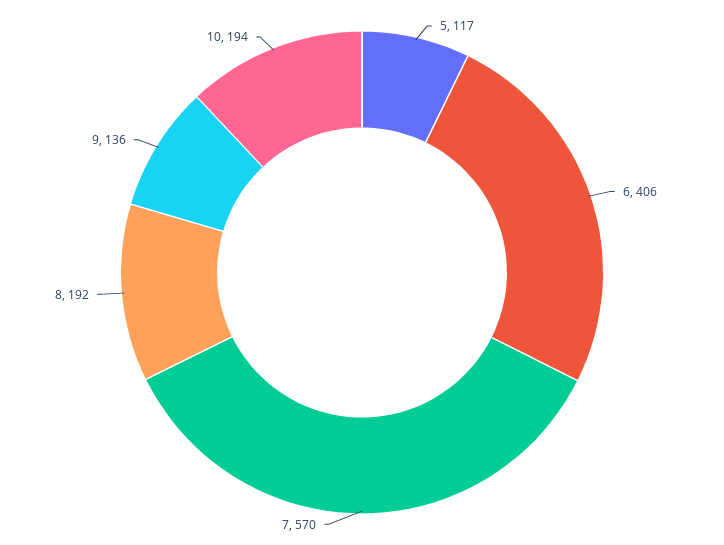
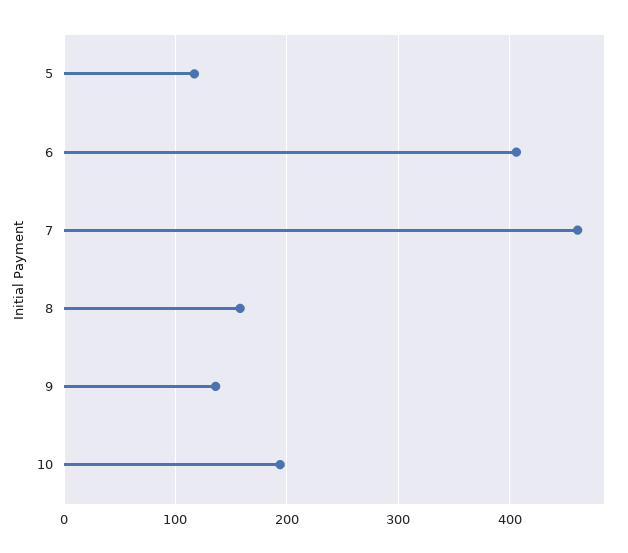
7: 570 -> 460
8: 192 -> 160

